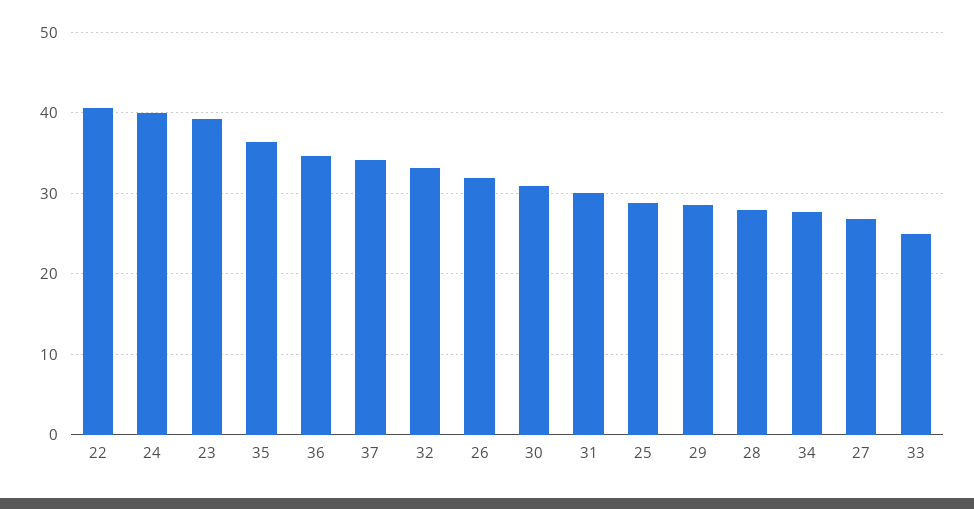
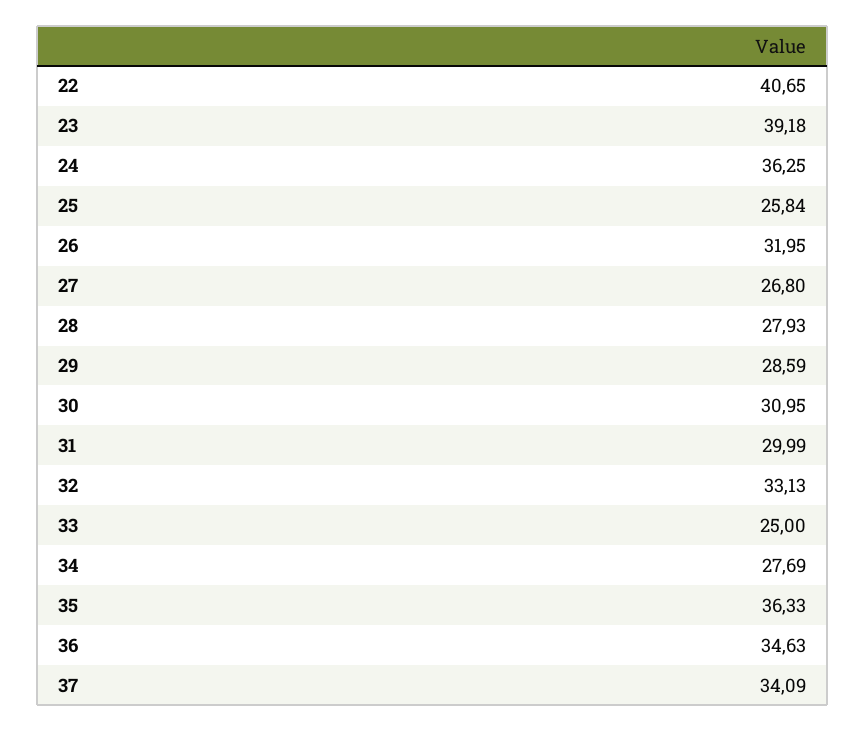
24: 40 -> 36.25
25: 29 -> 25.84

